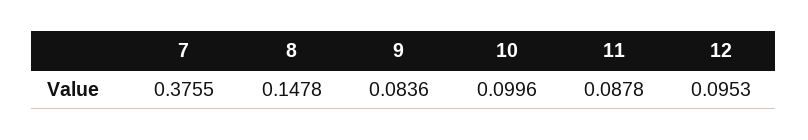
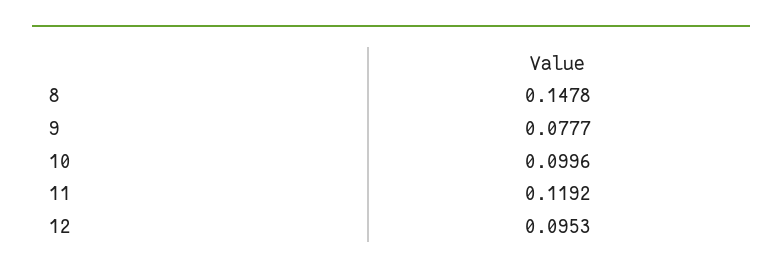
7: 0.3755 -> none
9: 0.0836 -> 0.0777
11: 0.0878 -> 0.1192

